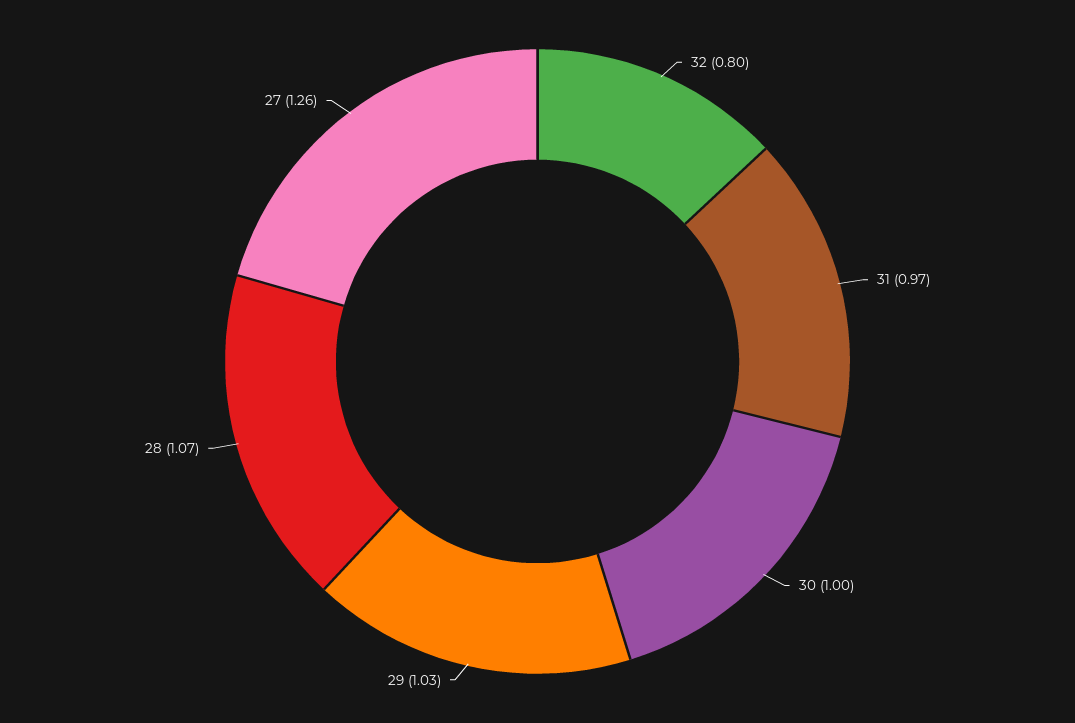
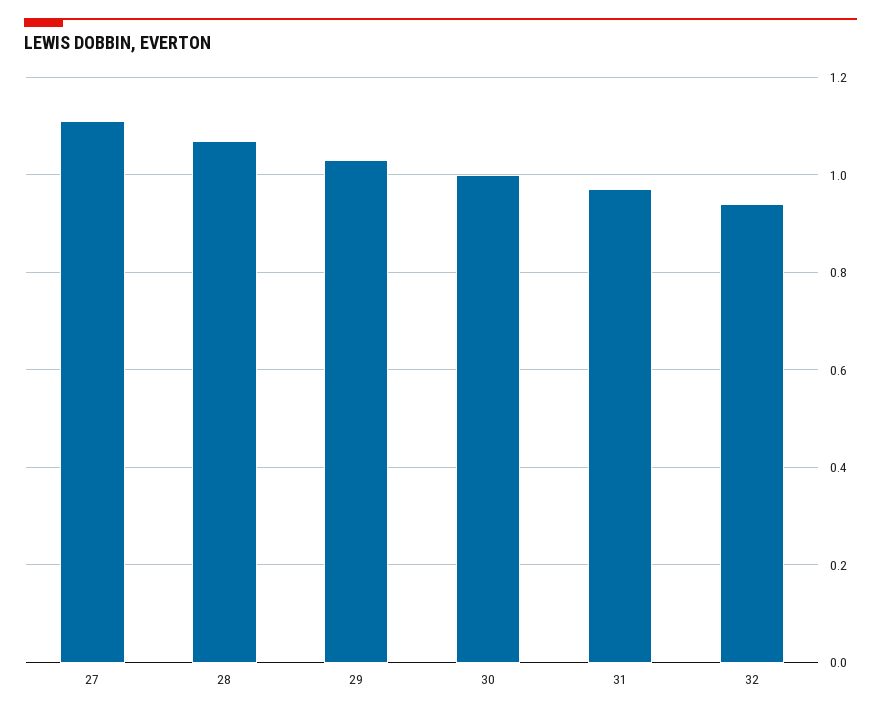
32: 0.8 -> 0.95
27: 1.26 -> 1.1

